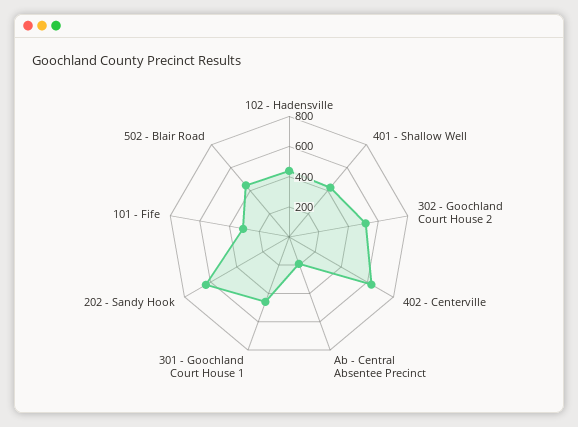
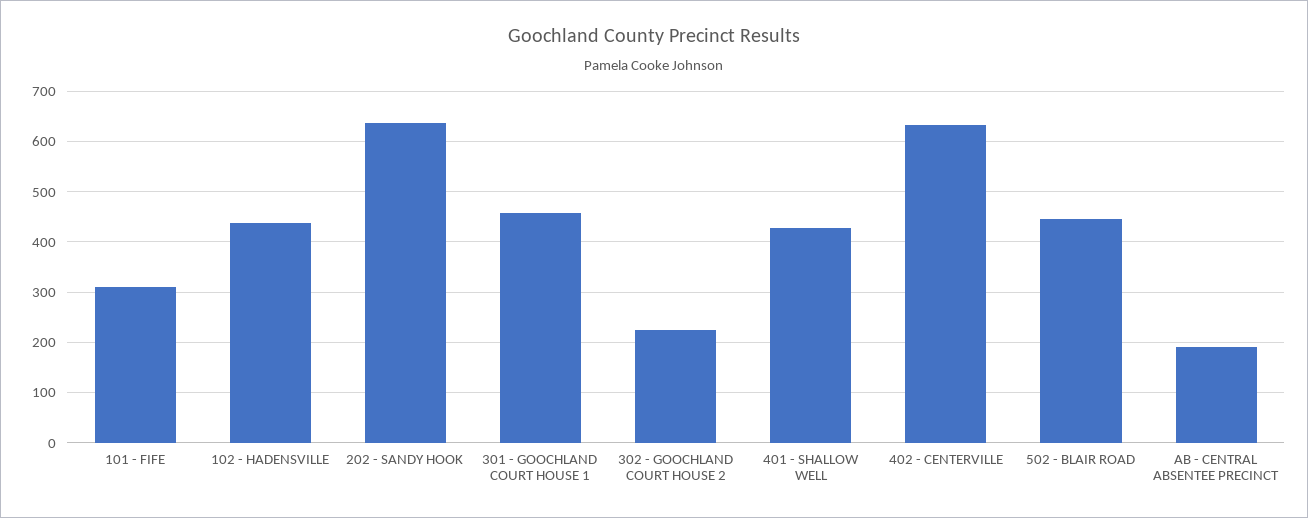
302 - Goochland Court House 2: 500 -> 220

